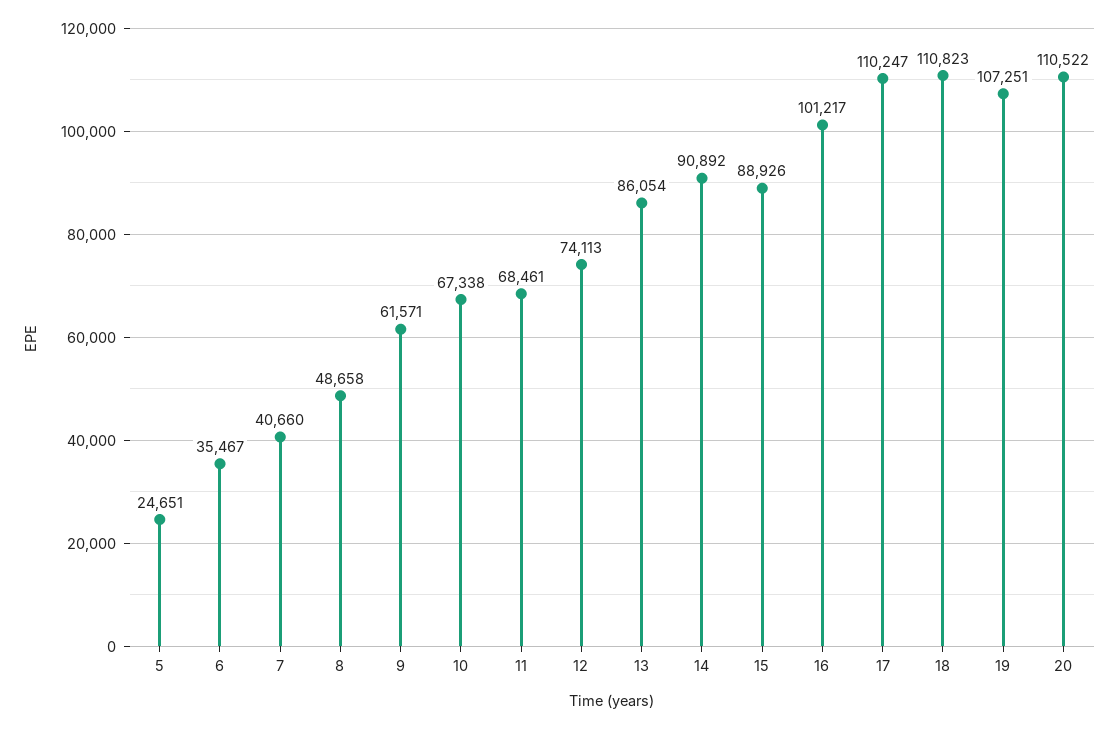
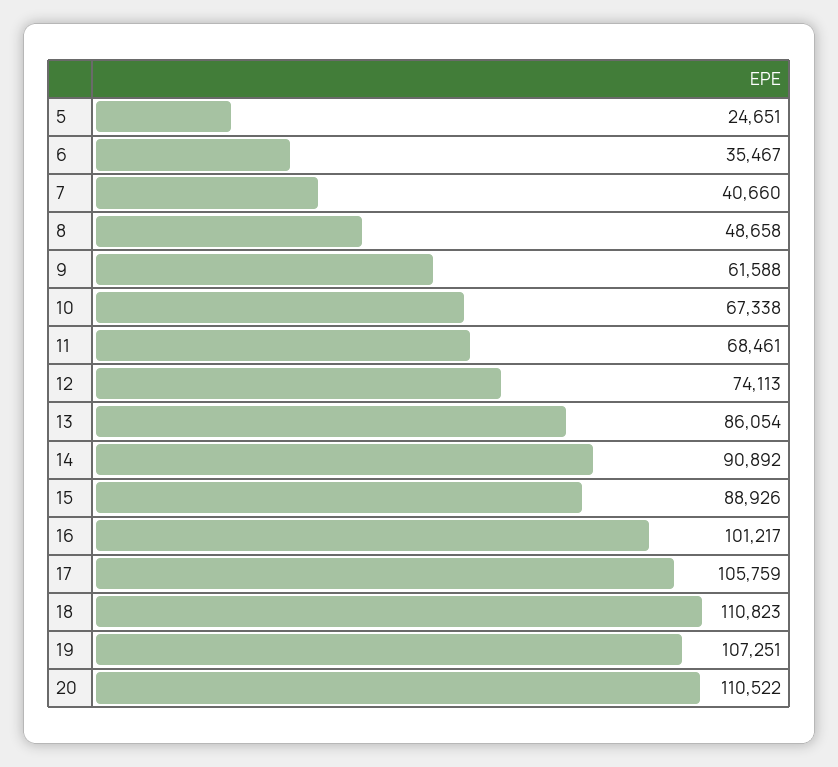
9: 61571 -> 61588
17: 110247 -> 105759

